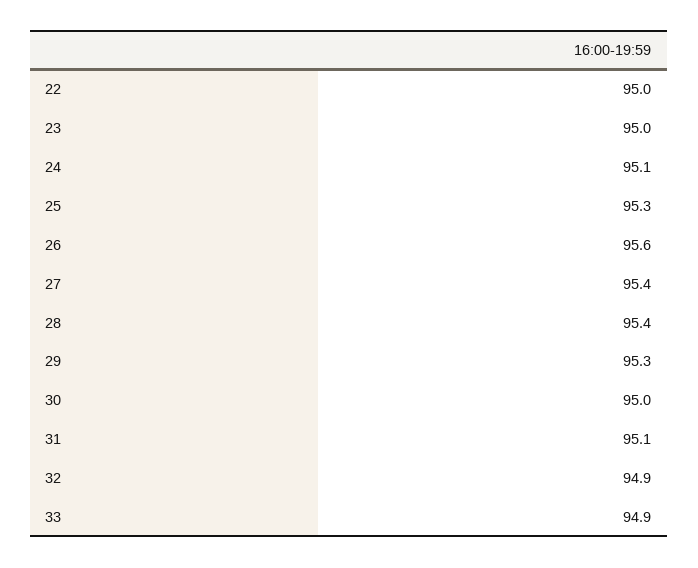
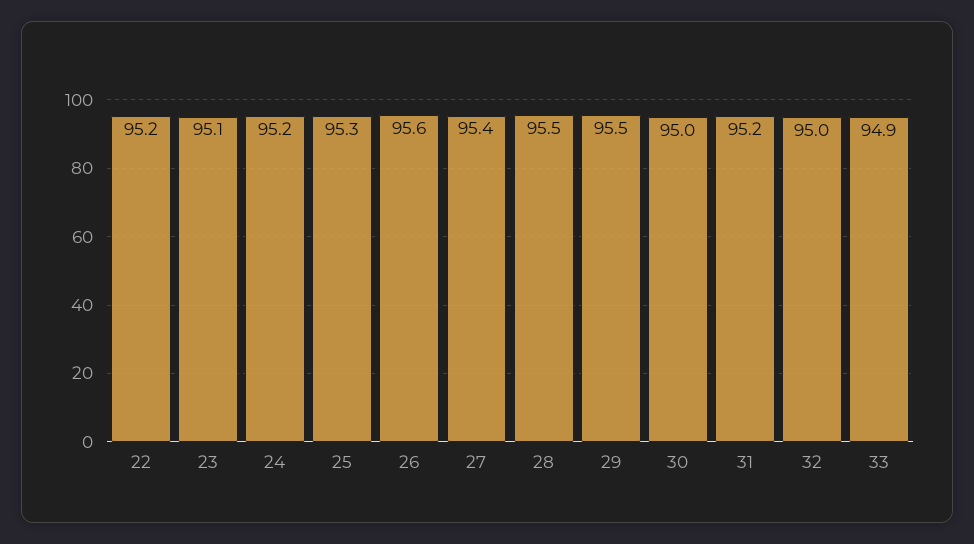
22: 95 -> 95.2
23: 95 -> 95.1
24: 95.1 -> 95.2
28: 95.4 -> 95.5
29: 95.3 -> 95.5
31: 95.1 -> 95.2
32: 94.9 -> 95

